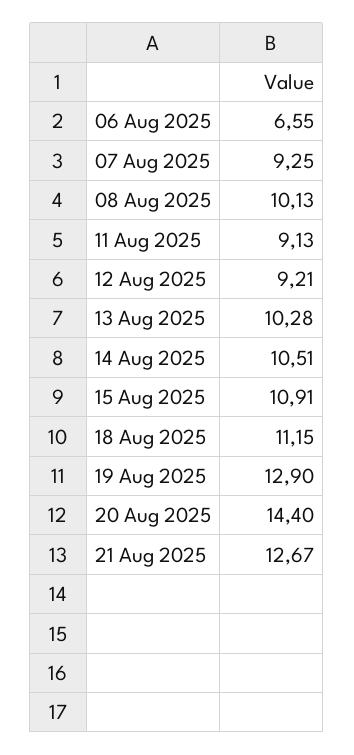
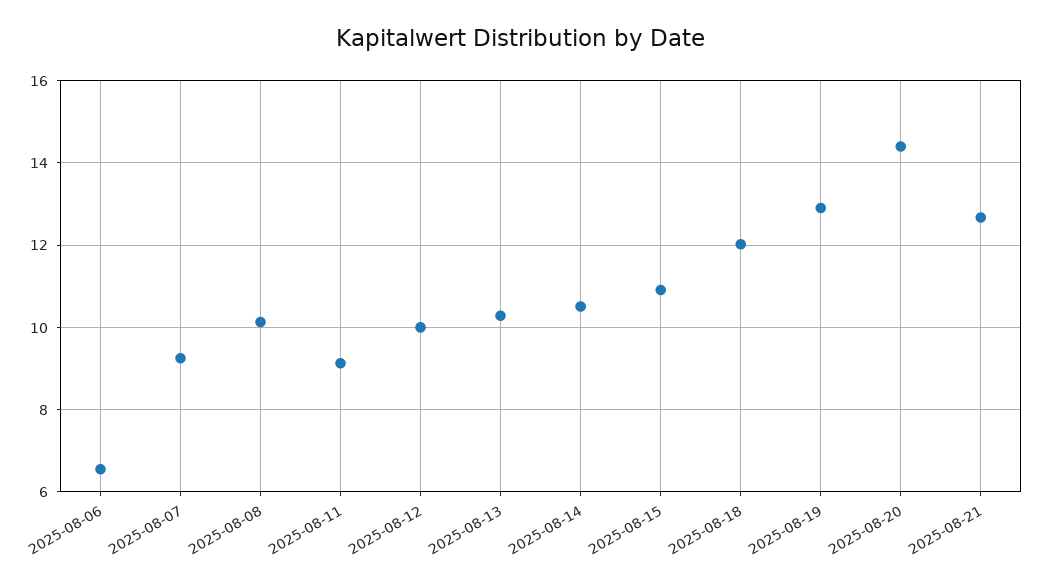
12 Aug 2025: 9.21 -> 10
18 Aug 2025: 11.15 -> 12

